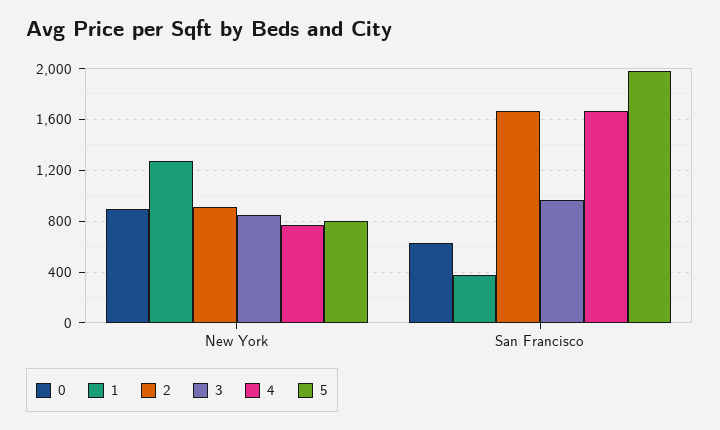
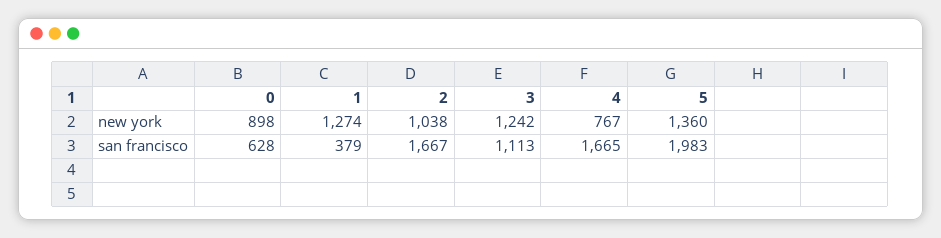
2, New York: 900 -> 1038
3, New York: 850 -> 1242
5, New York: 800 -> 1360
3, San Francisco: 950 -> 1113

